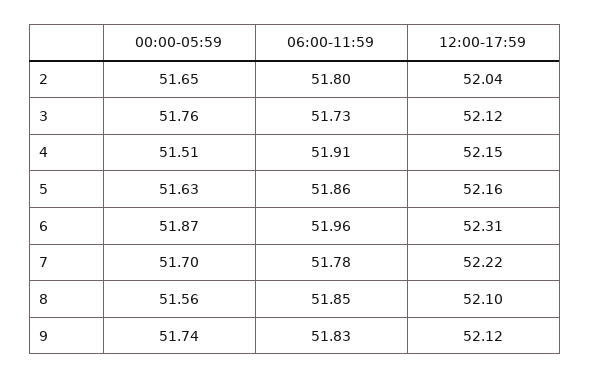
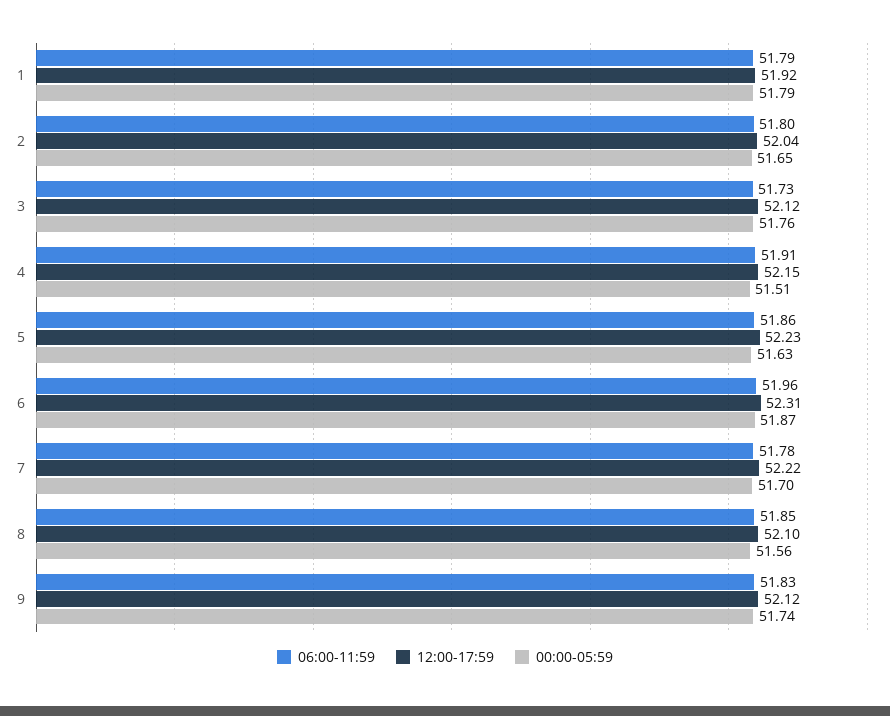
12:00-17:59, 5: 52.16 -> 52.23
06:00-11:59, 1: none -> 51.79
12:00-17:59, 1: none -> 51.92
00:00-05:59, 1: none -> 51.79

